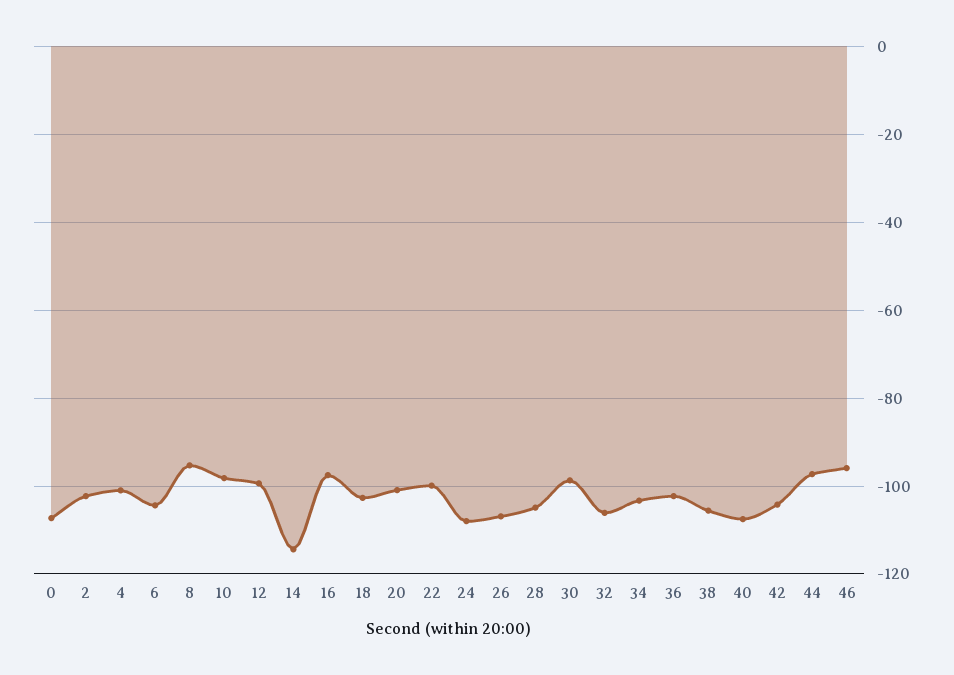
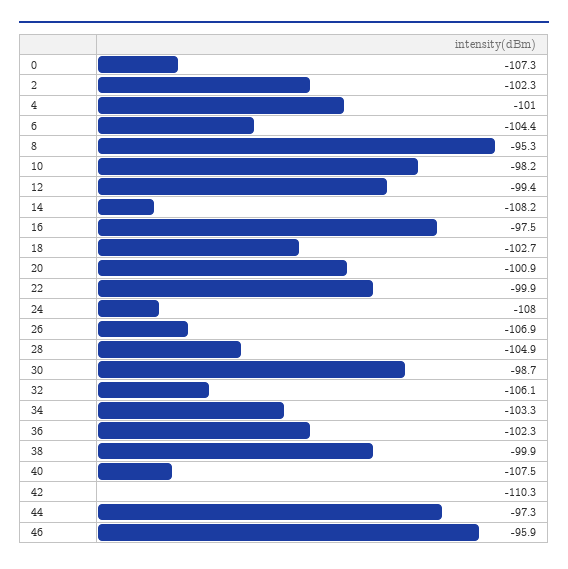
14: -114 -> -108.2
38: -106 -> -99.9
42: -104 -> -110.3

